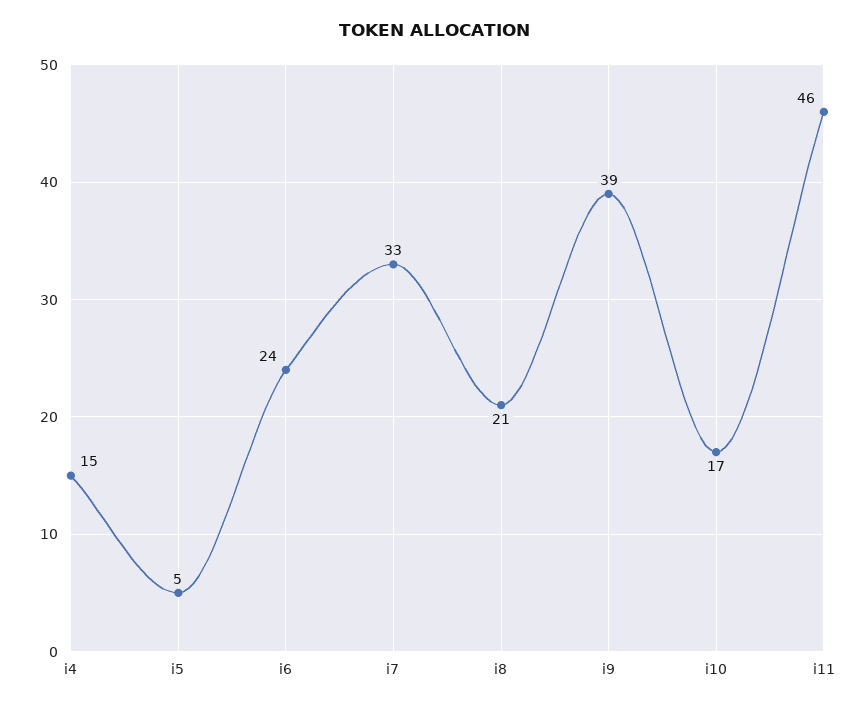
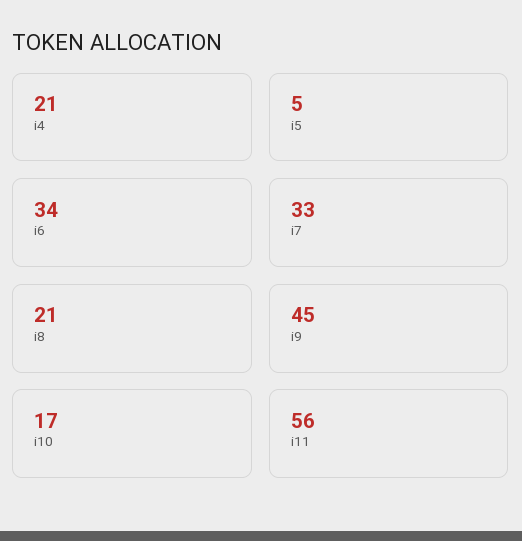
i4: 15 -> 21
i6: 24 -> 34
i9: 39 -> 45
i11: 46 -> 56

